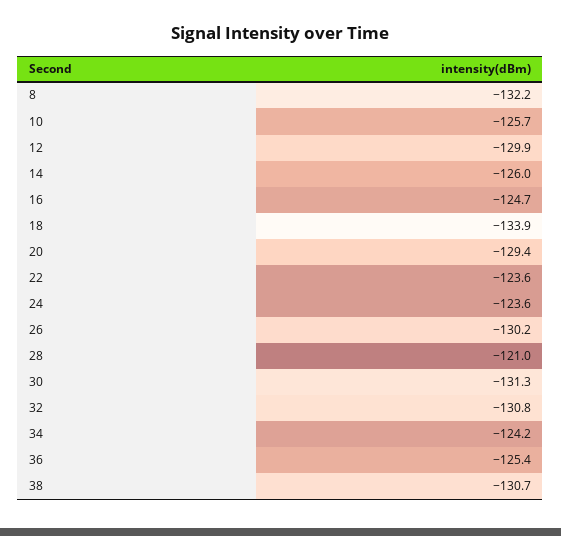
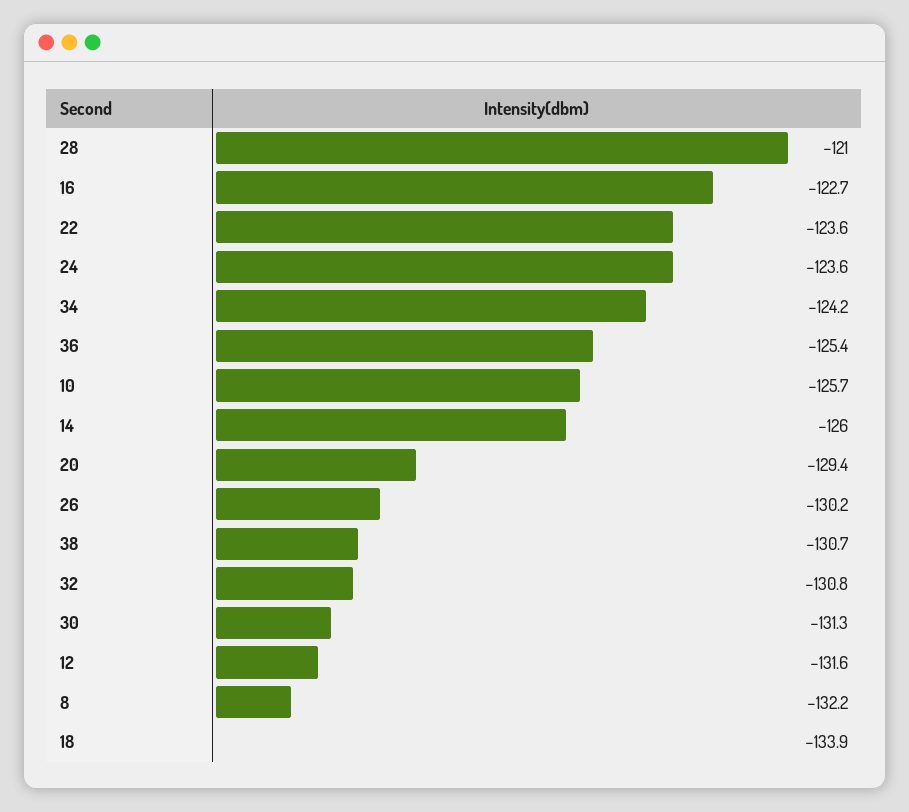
12: -129.9 -> -131.6
16: -124.7 -> -122.7

